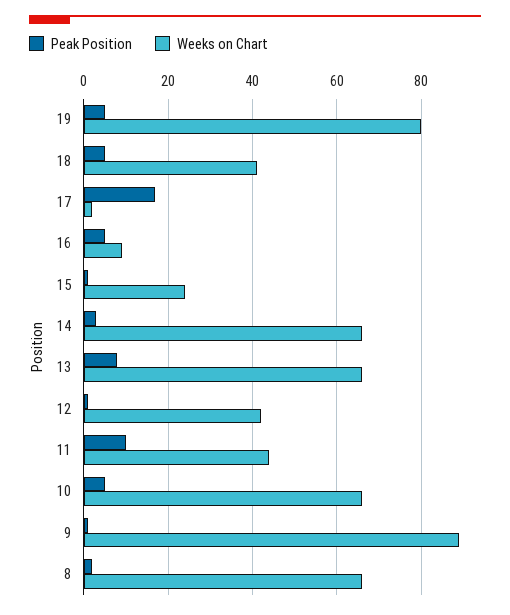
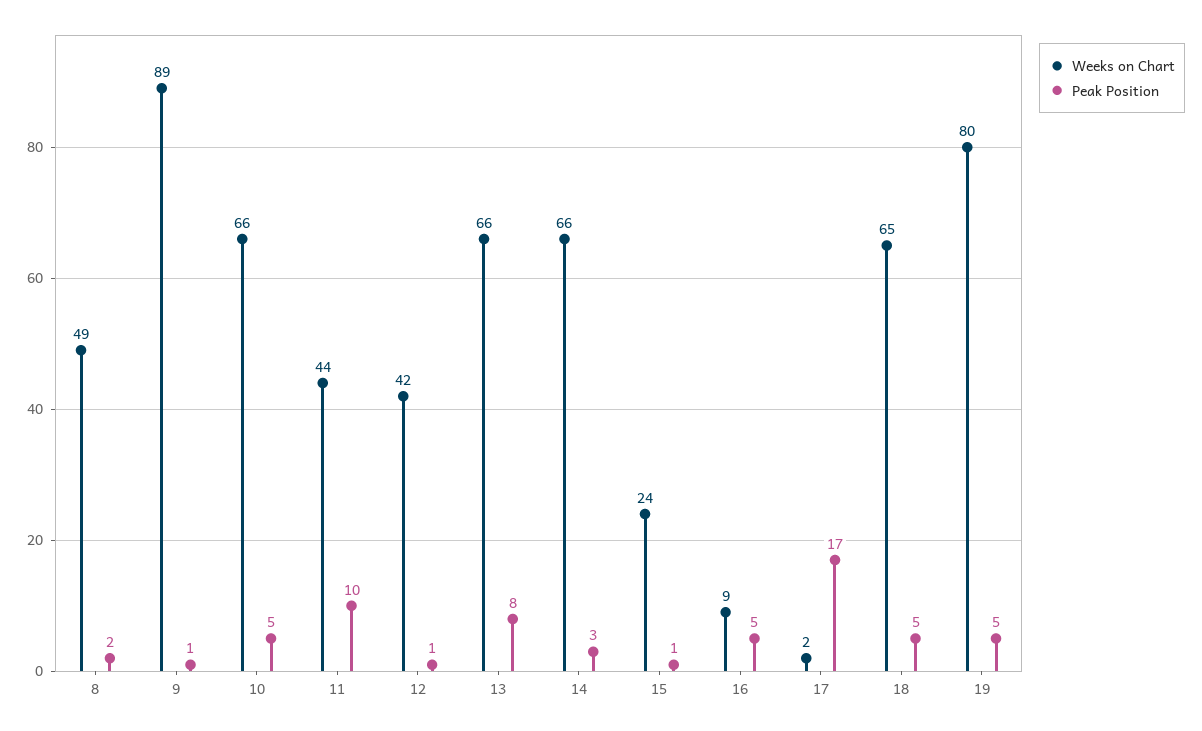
Weeks on Chart, 18: 40 -> 65
Weeks on Chart, 8: 65 -> 49

